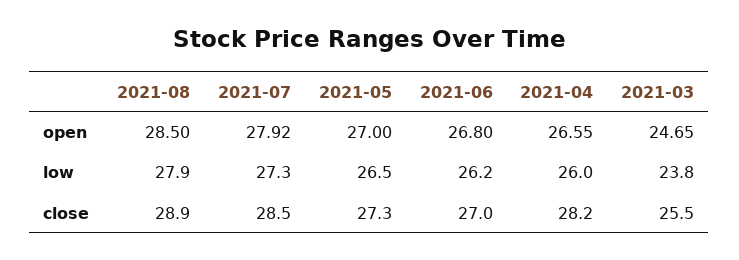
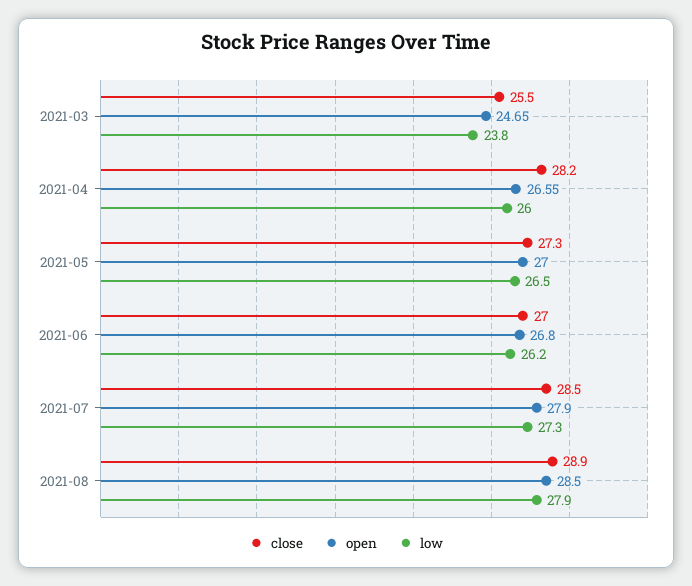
open, 2021-07: 27.92 -> 27.9

